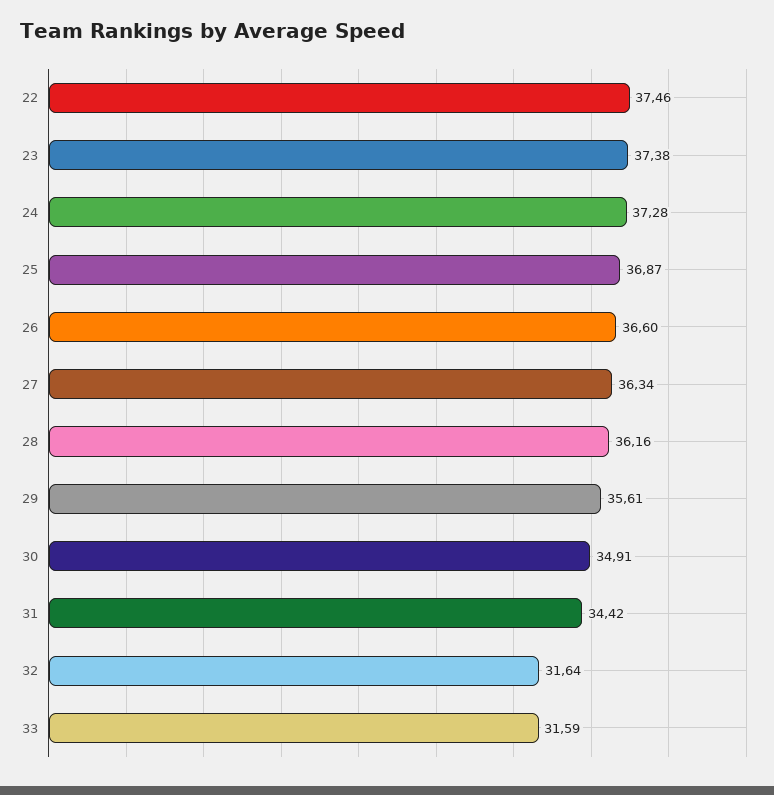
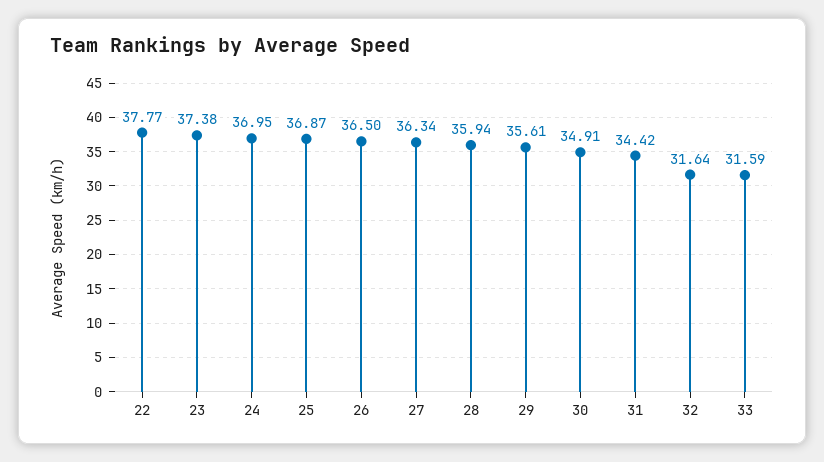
22: 37.46 -> 37.77
24: 37.28 -> 36.95
26: 36.6 -> 36.5
28: 36.16 -> 35.94

